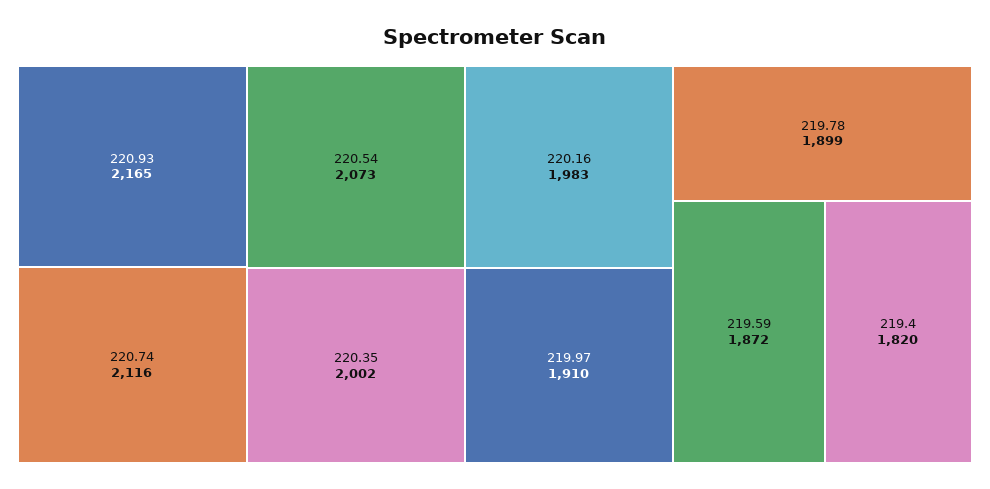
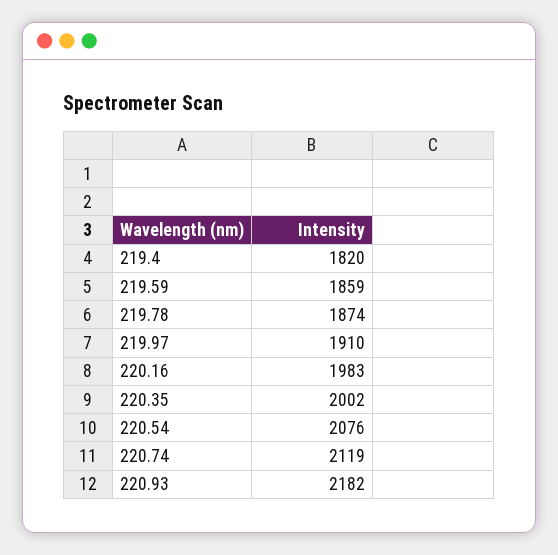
220.93: 2165 -> 2182
220.74: 2116 -> 2119
220.54: 2073 -> 2076
219.78: 1899 -> 1874
219.59: 1872 -> 1859

